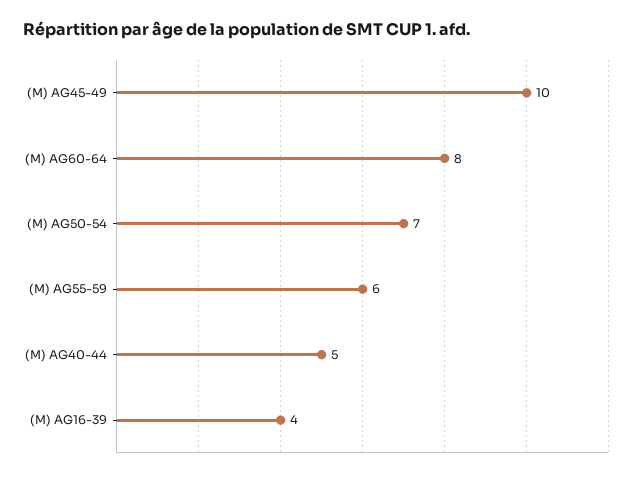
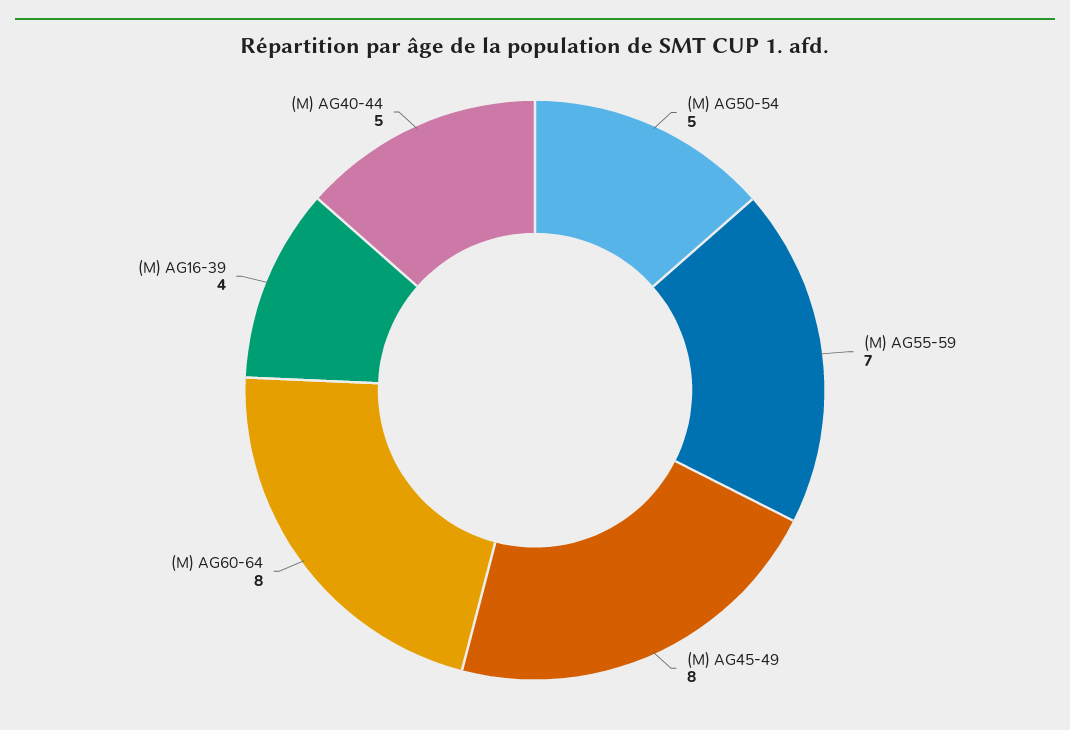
(M) AG45-49: 10 -> 8
(M) AG50-54: 7 -> 5
(M) AG55-59: 6 -> 7

